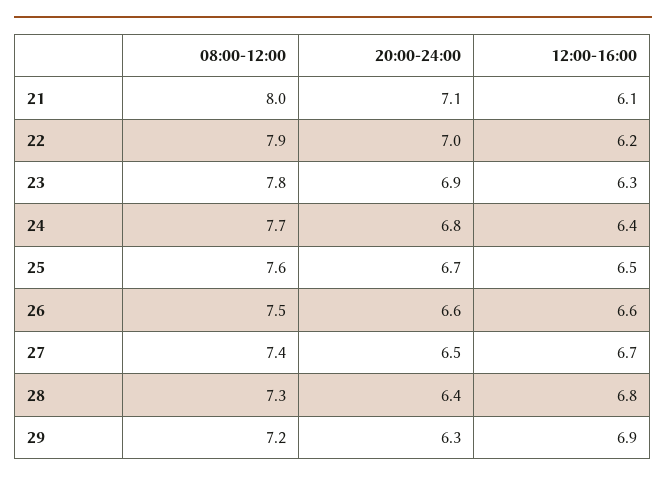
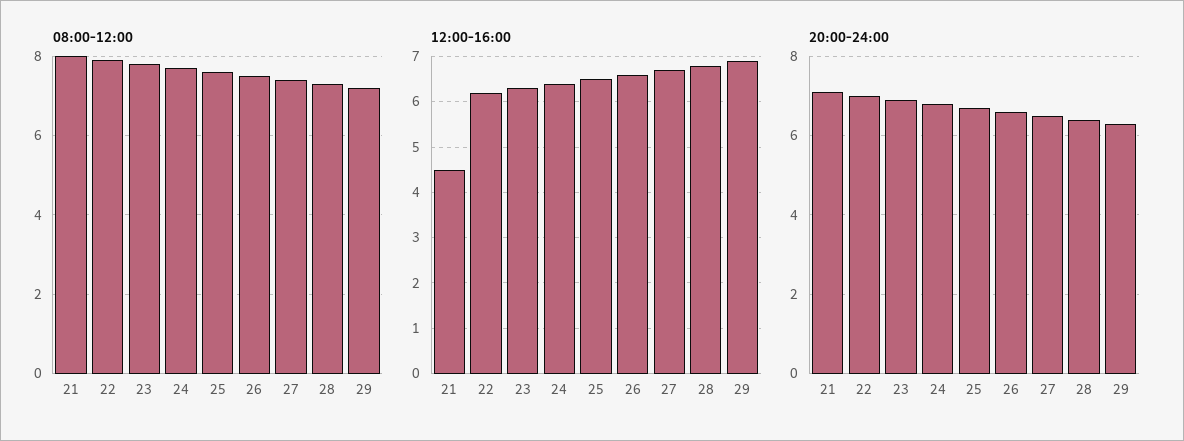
12:00-16:00, 21: 6.1 -> 4.5

